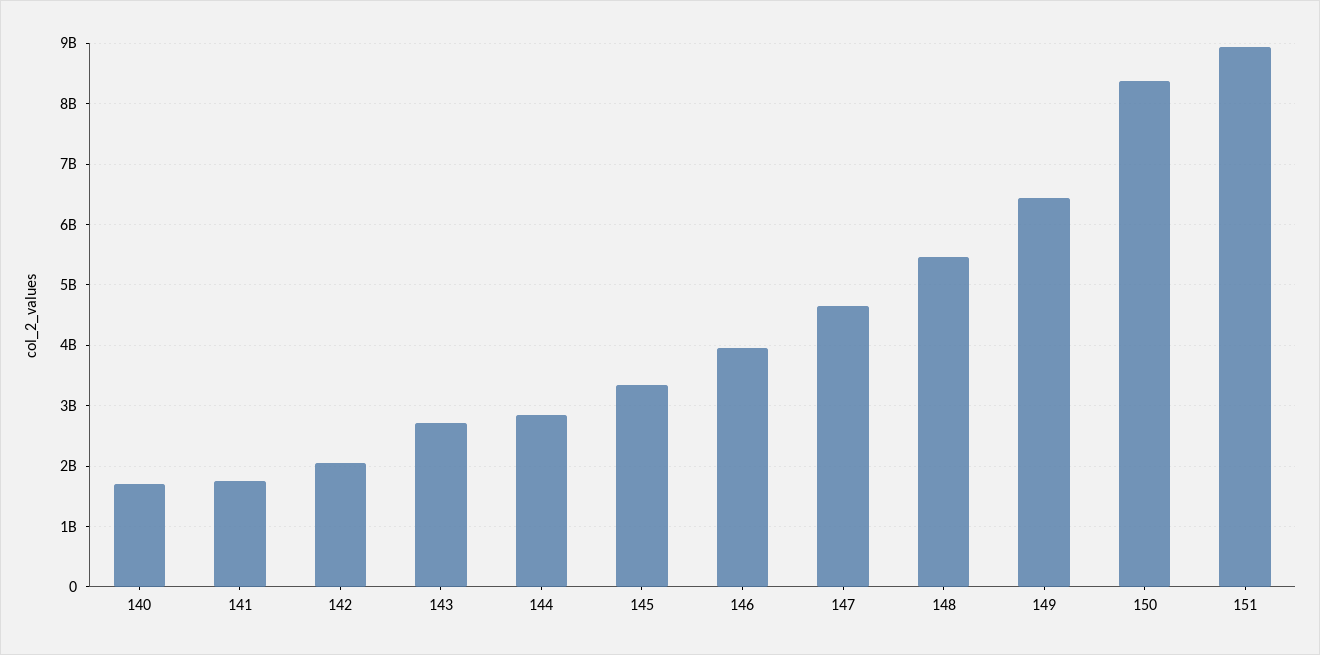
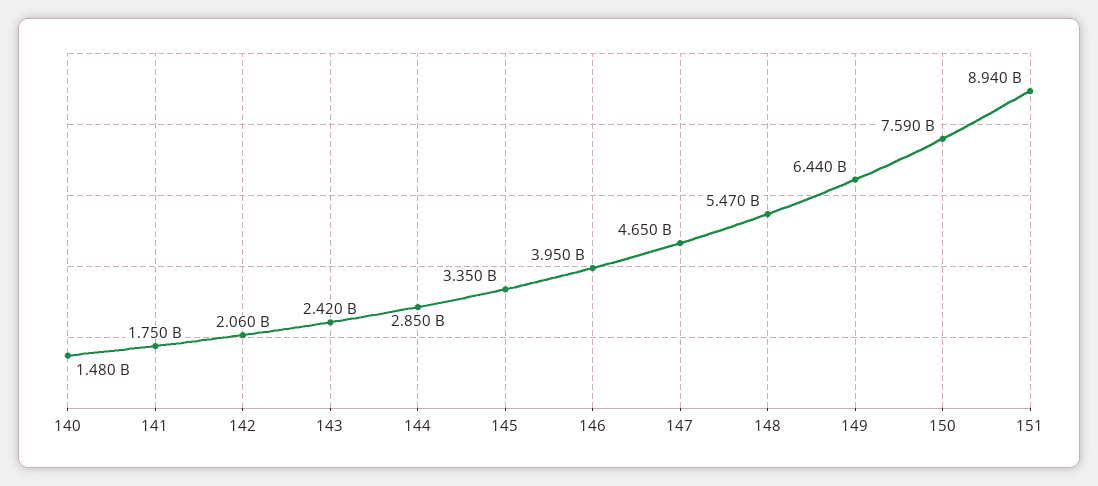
140: 1700000000 -> 1480000000
143: 2700000000 -> 2420000000
150: 8400000000 -> 7590000000

